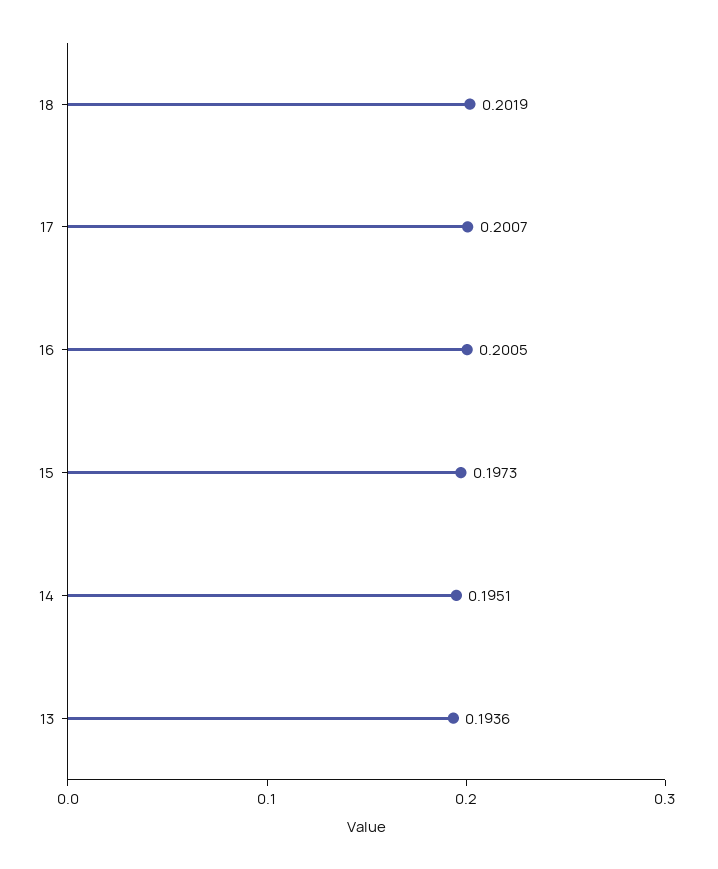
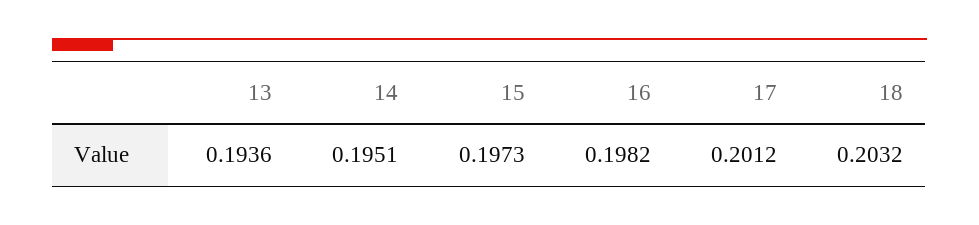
18: 0.2019 -> 0.2032
17: 0.2007 -> 0.2012
16: 0.2005 -> 0.1982

